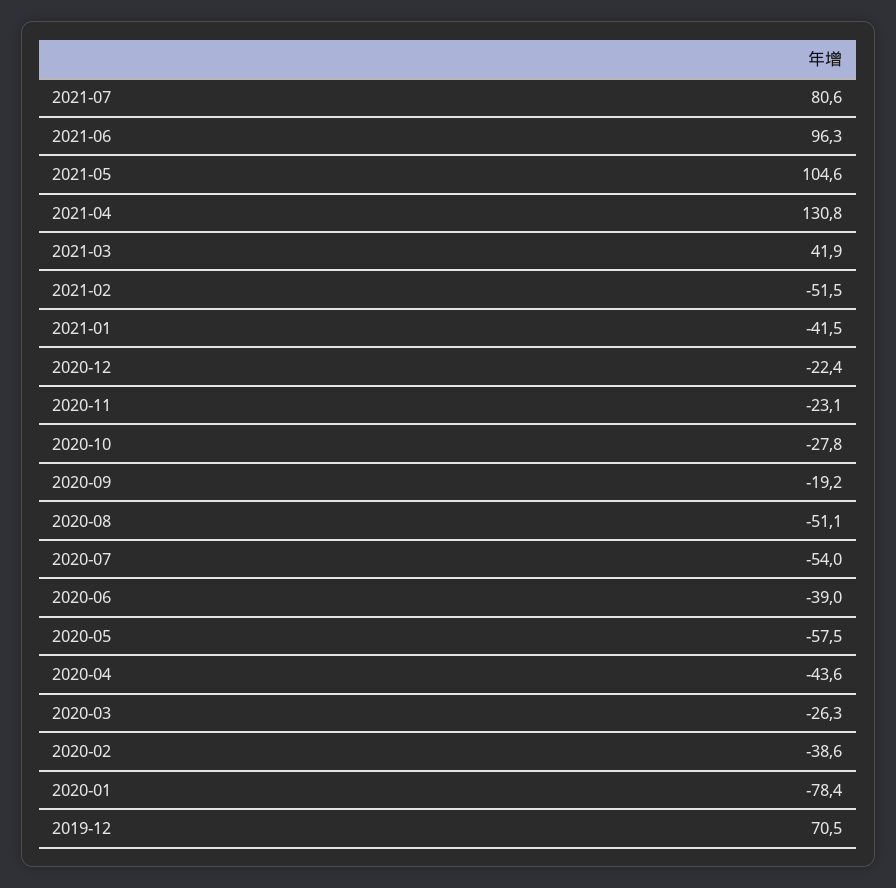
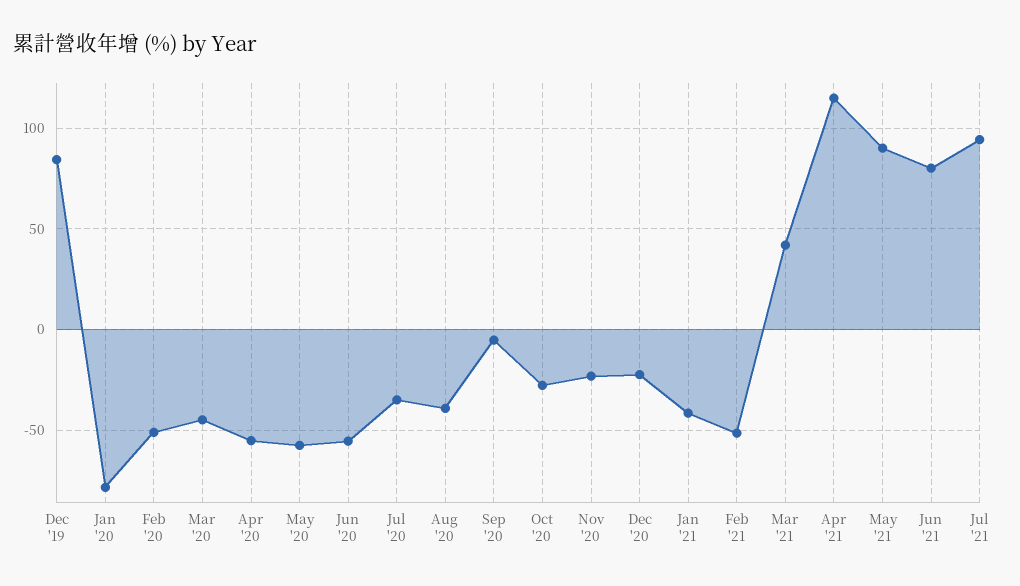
2021-07: 80.6 -> 95
2021-06: 96.3 -> 80
2021-05: 104.6 -> 90
2021-04: 130.8 -> 115
2020-09: -19.2 -> -5
2020-08: -51.1 -> -40
2020-07: -54 -> -35
2020-06: -39 -> -55
2020-04: -43.6 -> -55
2020-03: -26.3 -> -45
2020-02: -38.6 -> -50
2019-12: 70.5 -> 85

